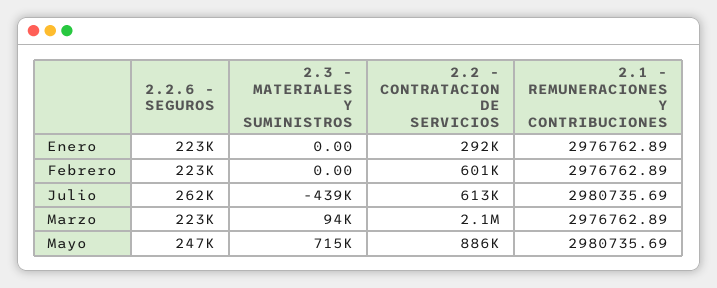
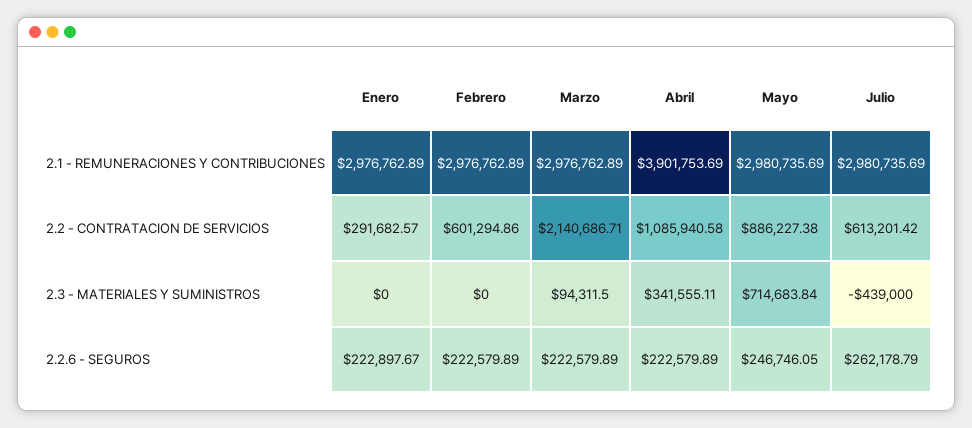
2.1 - REMUNERACIONES Y CONTRIBUCIONES, Abril: none -> 3901753.69
2.2 - CONTRATACION DE SERVICIOS, Abril: none -> 1085940.58
2.3 - MATERIALES Y SUMINISTROS, Abril: none -> 341555.11
2.2.6 - SEGUROS, Abril: none -> 222579.89

